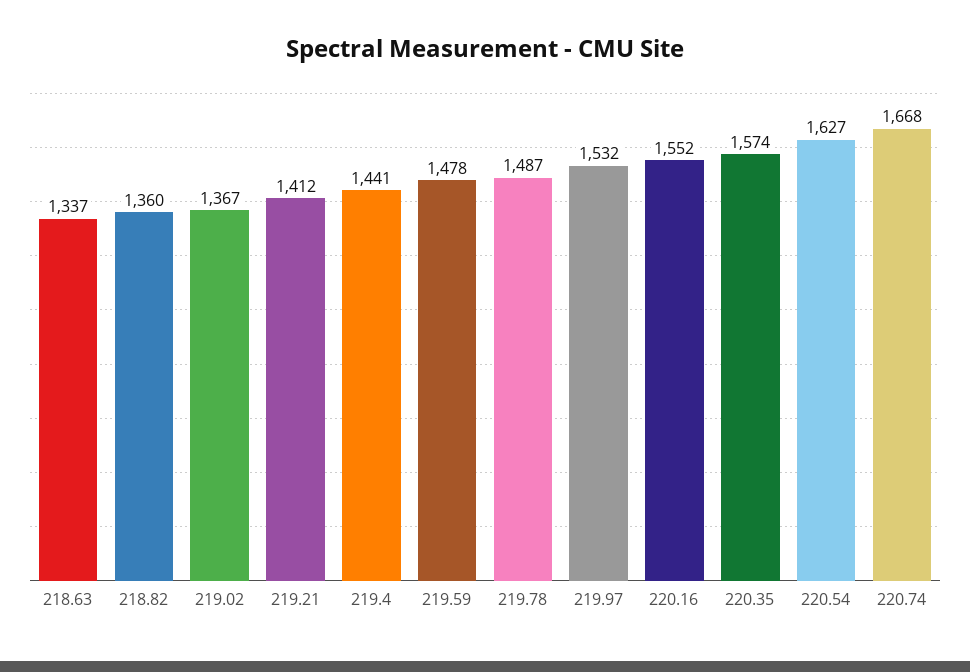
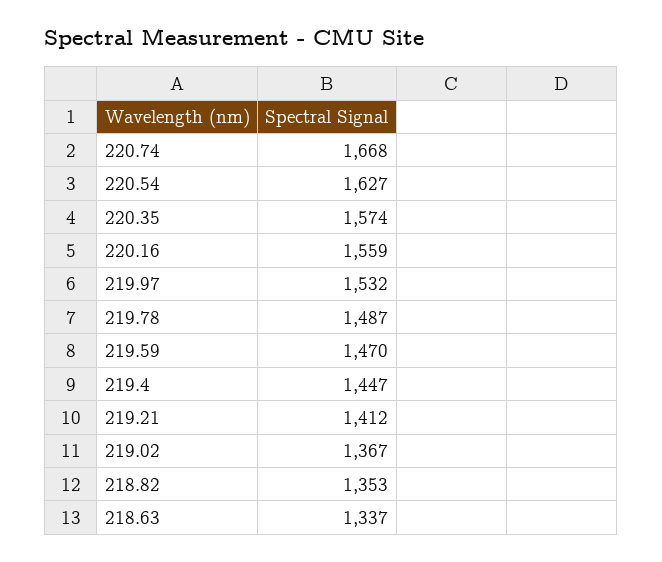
218.82: 1360 -> 1353
219.4: 1441 -> 1447
219.59: 1478 -> 1470
220.16: 1552 -> 1559

